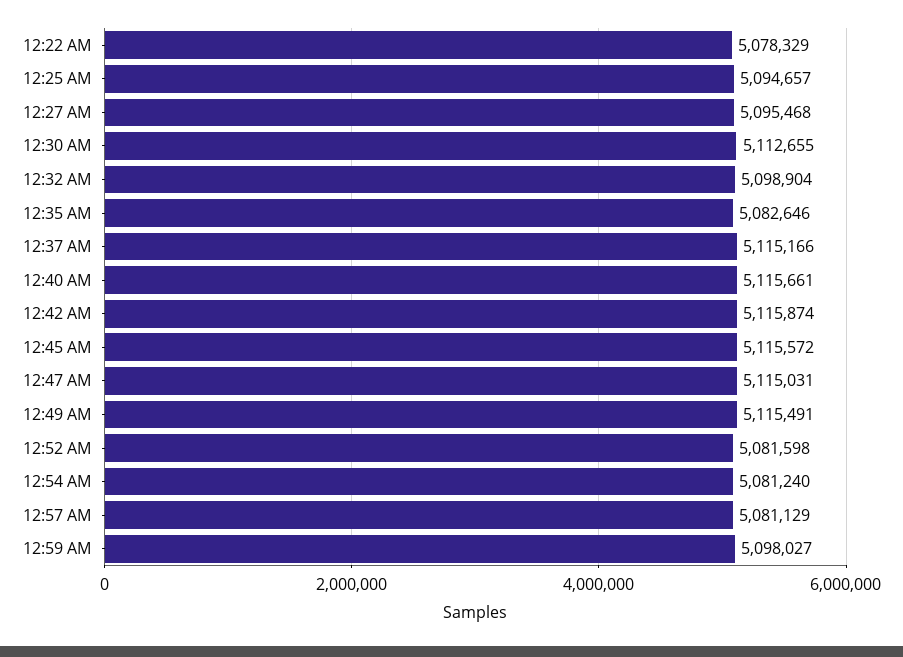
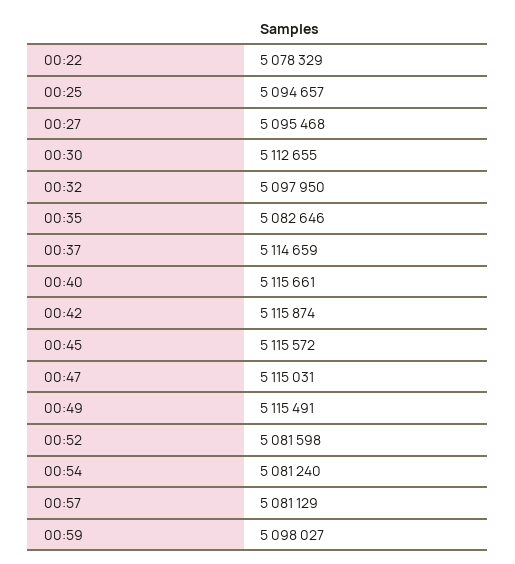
12:32 AM: 5098904 -> 5097950
12:37 AM: 5115166 -> 5114659

